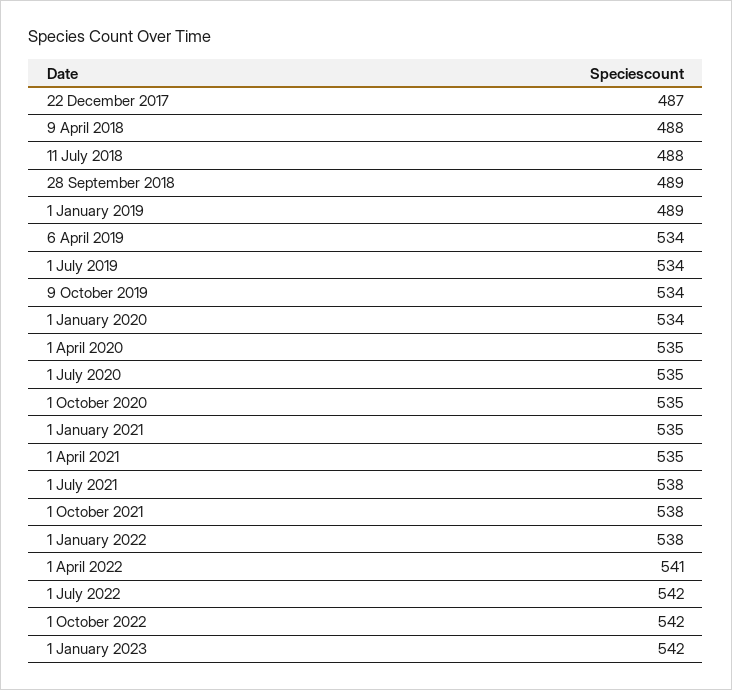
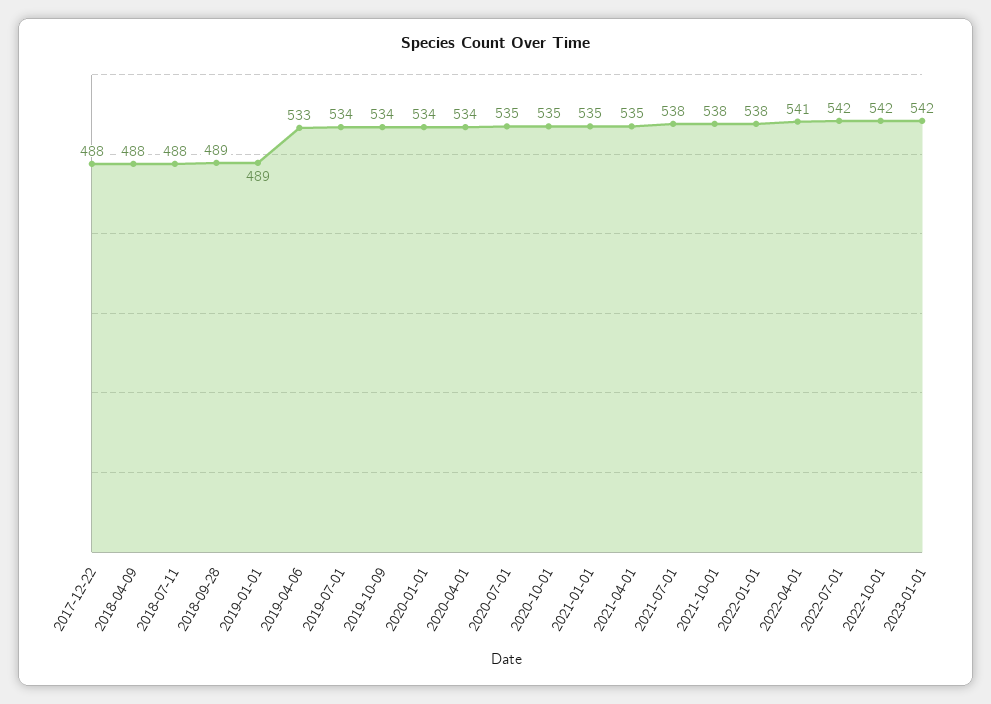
22 December 2017: 487 -> 488
6 April 2019: 534 -> 533
1 April 2020: 535 -> 534

